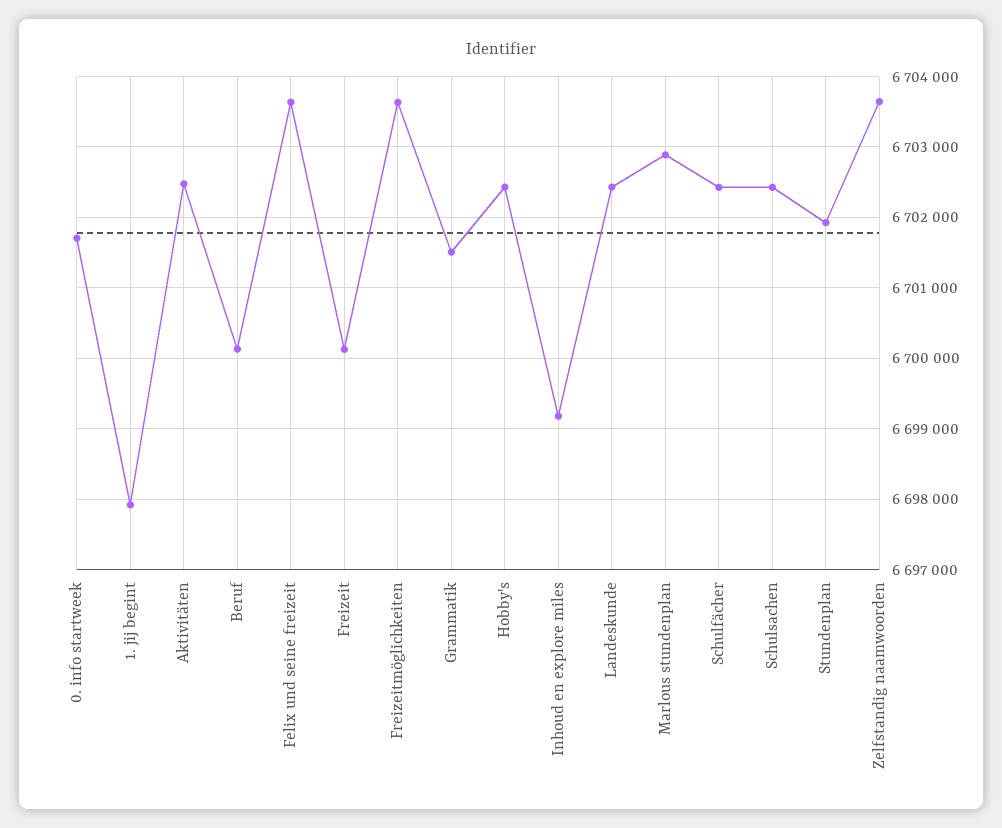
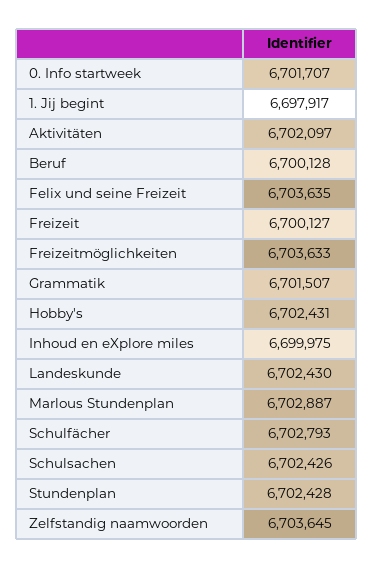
Aktivitäten: 6702500 -> 6702097
Inhoud en explore miles: 6699200 -> 6699975
Schulfächer: 6702400 -> 6702793
Stundenplan: 6701900 -> 6702428

